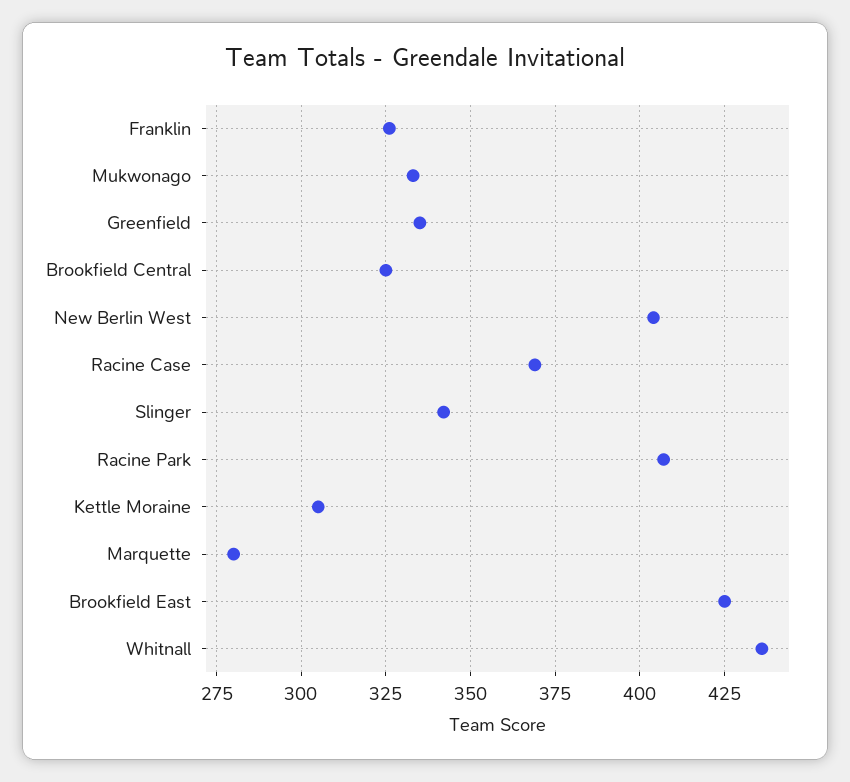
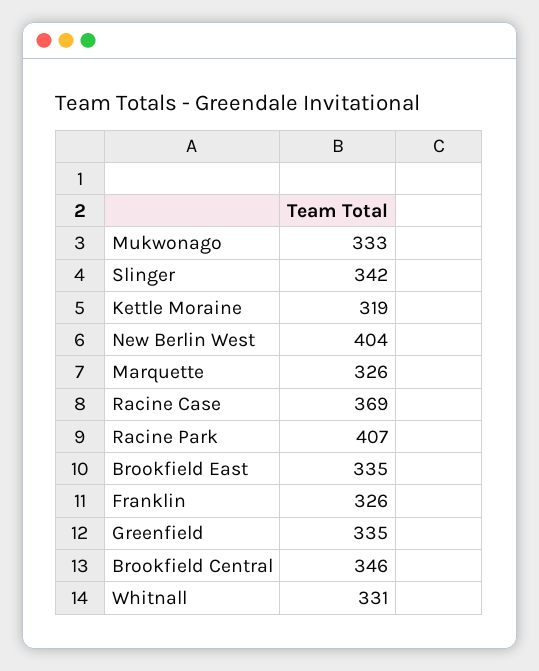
Brookfield Central: 325 -> 346
Kettle Moraine: 305 -> 319
Marquette: 280 -> 326
Brookfield East: 425 -> 335
Whitnall: 435 -> 331

